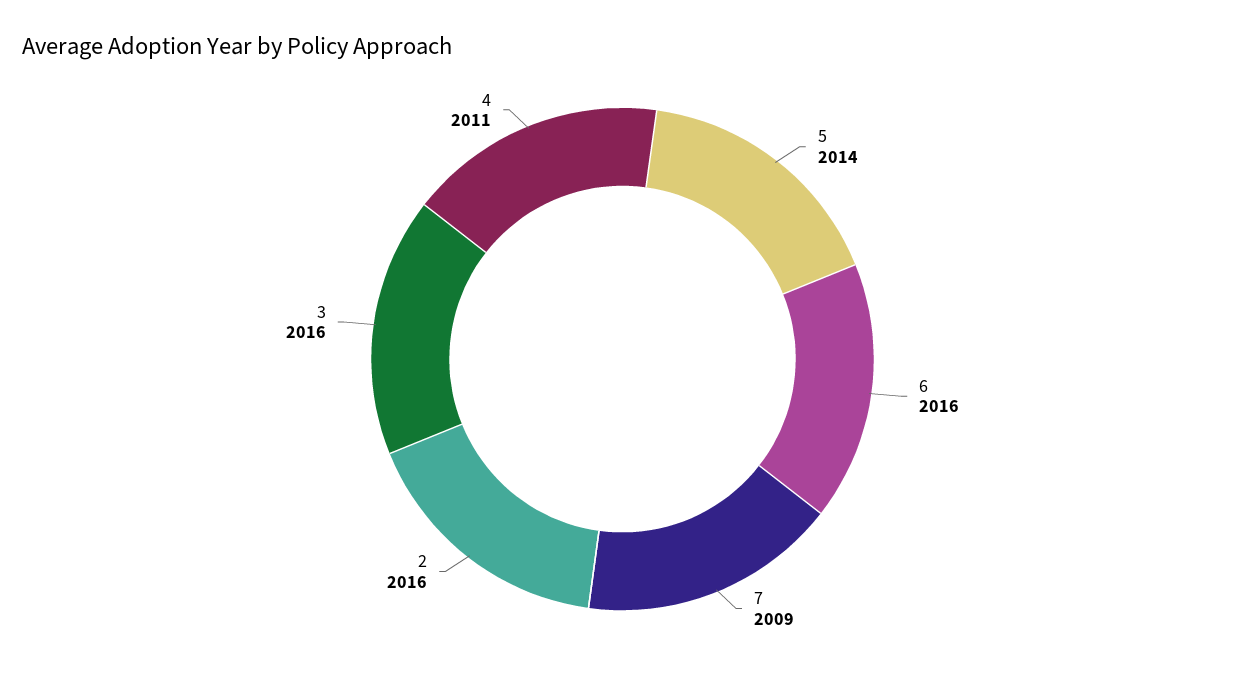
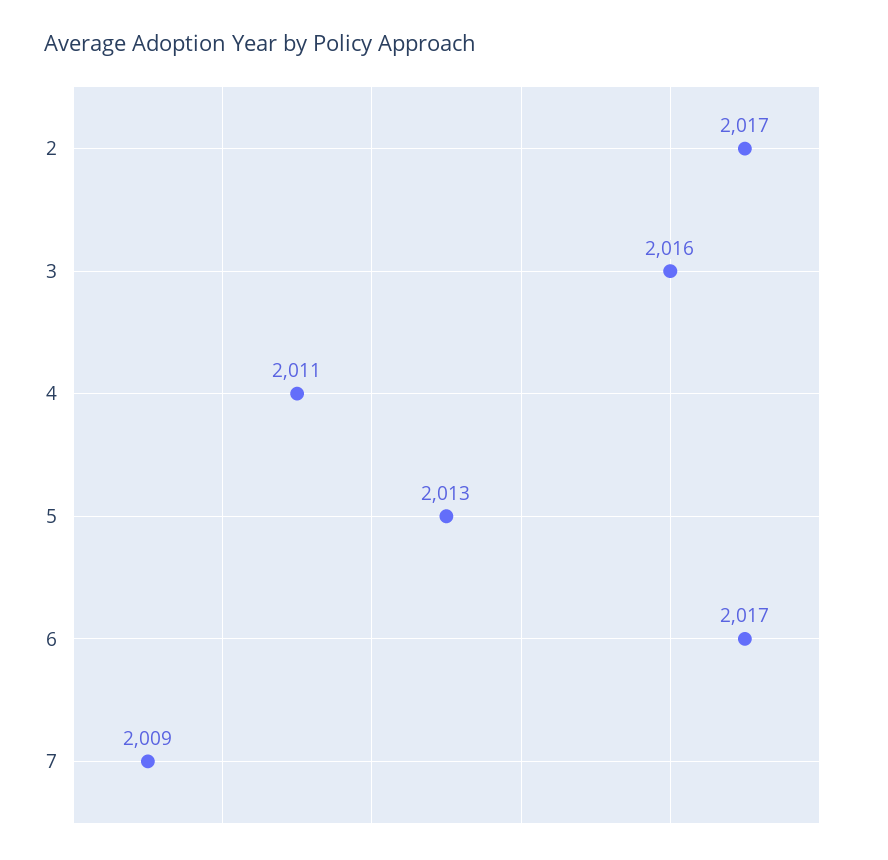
5: 2014 -> 2013
6: 2016 -> 2017
2: 2016 -> 2017

